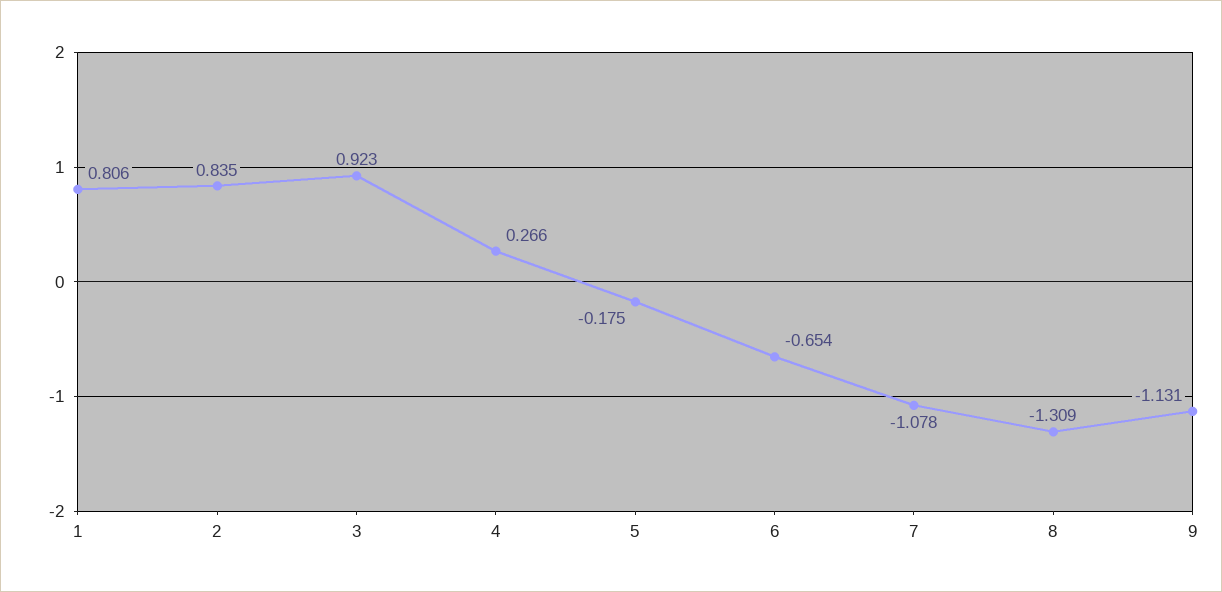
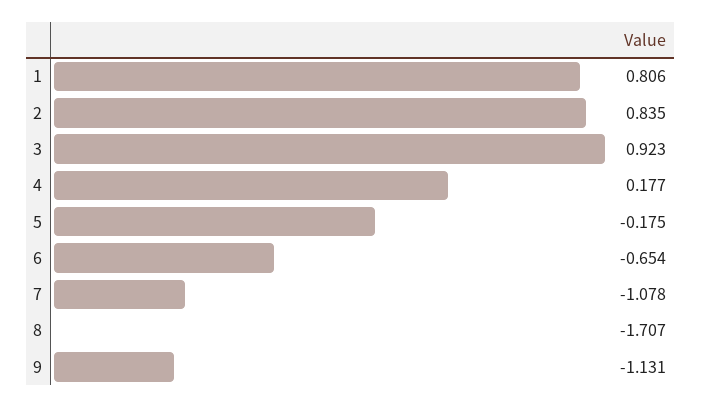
4: 0.266 -> 0.177
8: -1.309 -> -1.707

